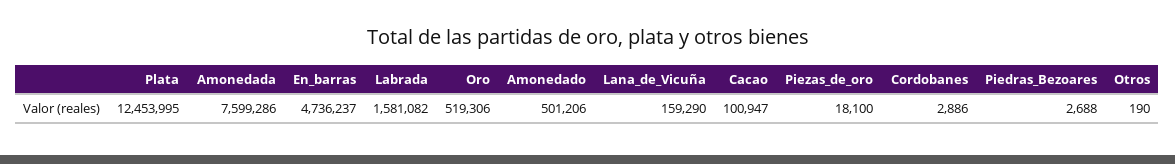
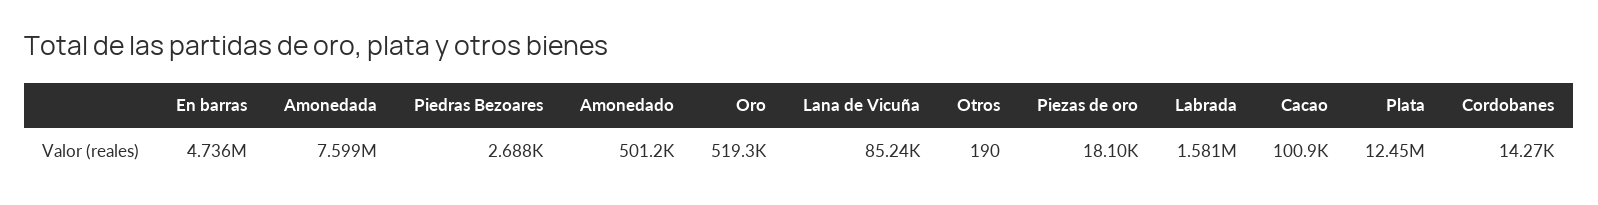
Lana_de_Vicuña: 159290 -> 85240
Cordobanes: 2886 -> 14270

